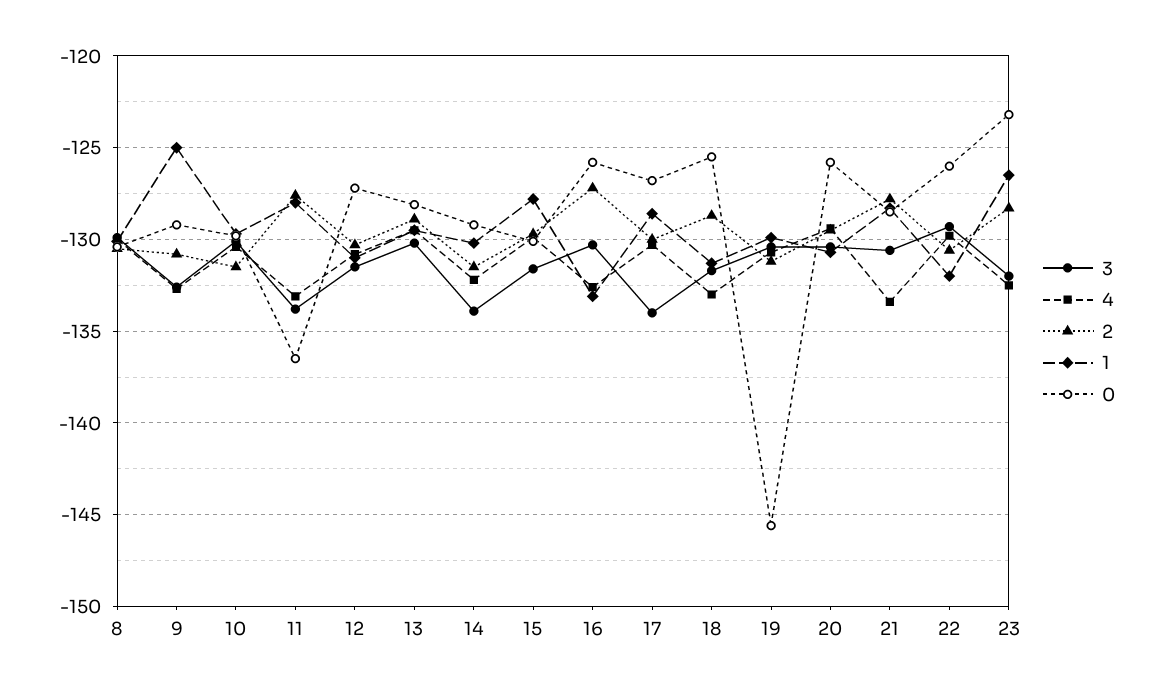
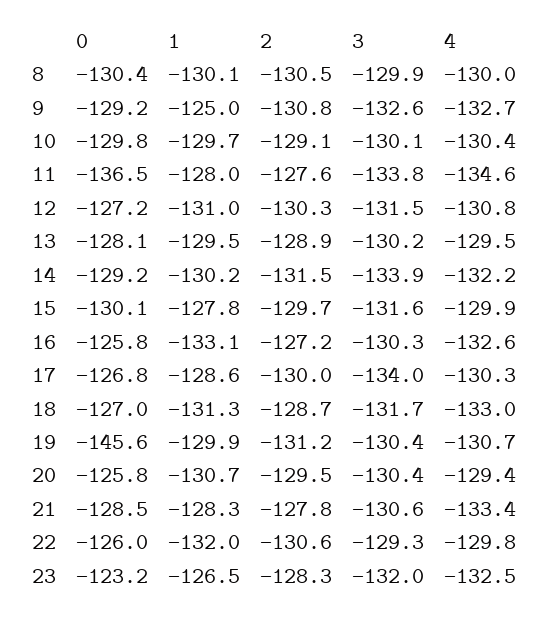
2, 10: -131.5 -> -129.1
4, 11: -133 -> -134.6
0, 18: -125.5 -> -127

